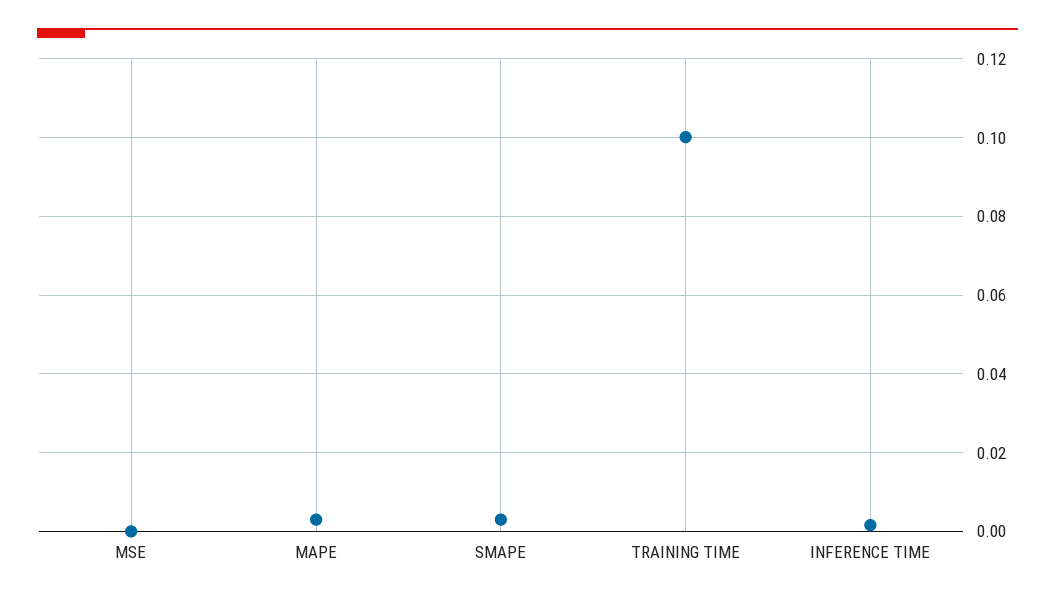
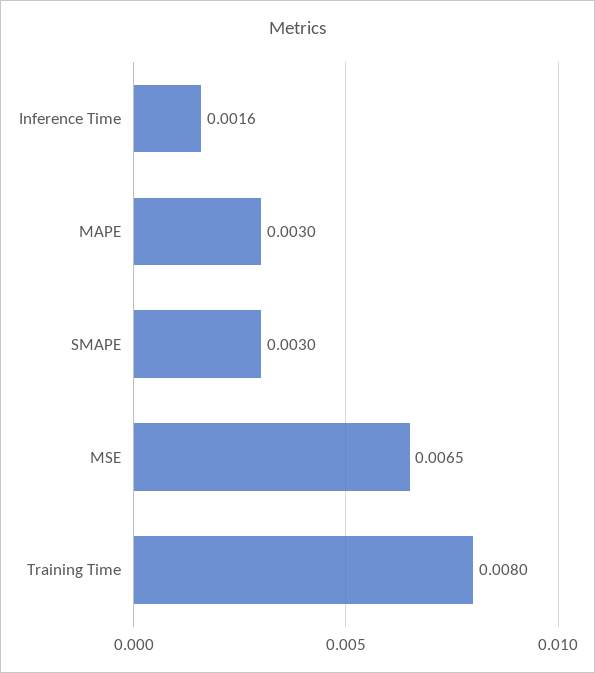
MSE: 0 -> 0.0065
TRAINING TIME: 0.1 -> 0.008

